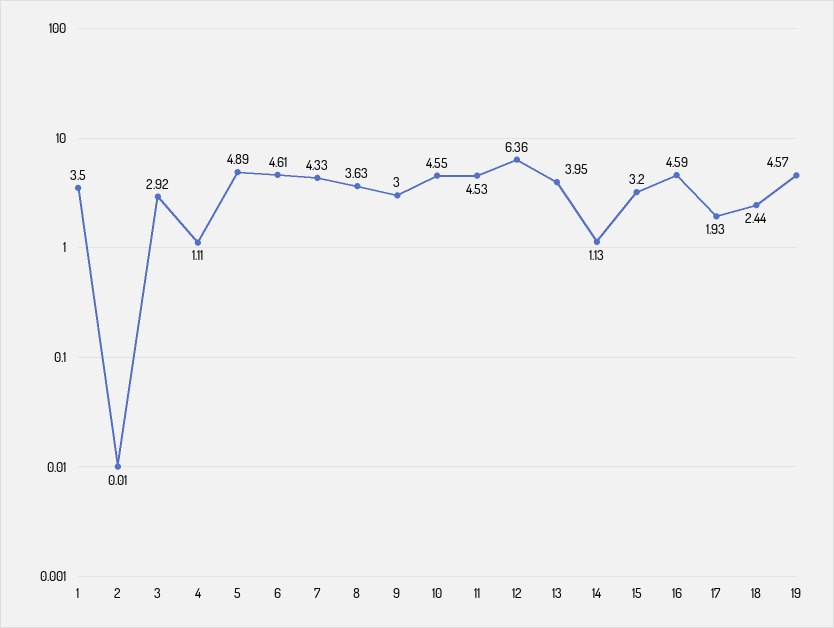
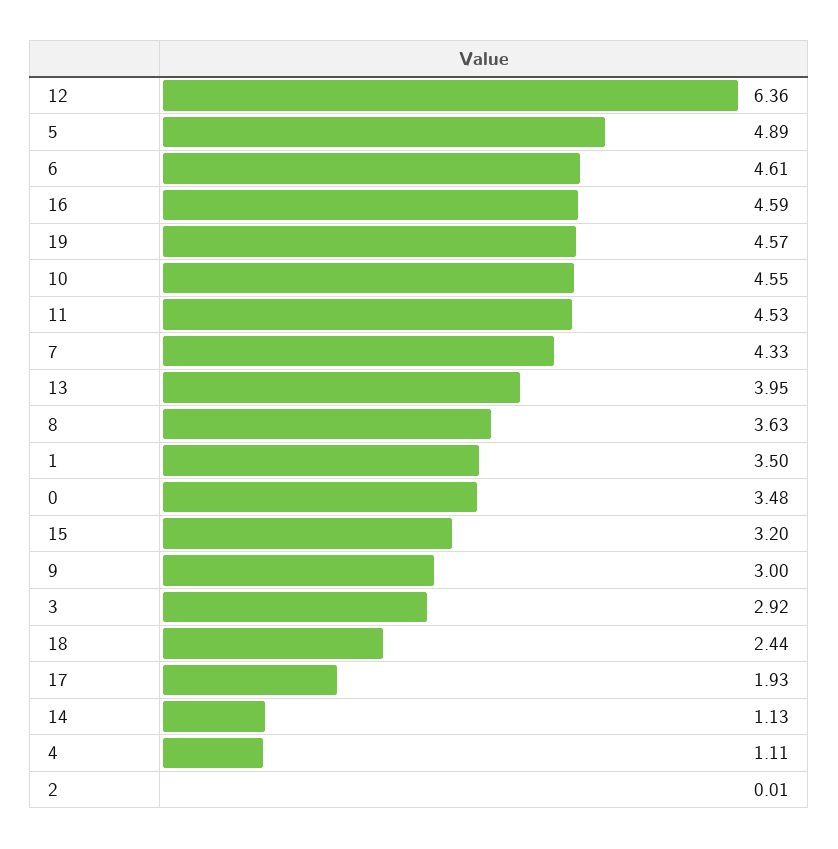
0: none -> 3.48

